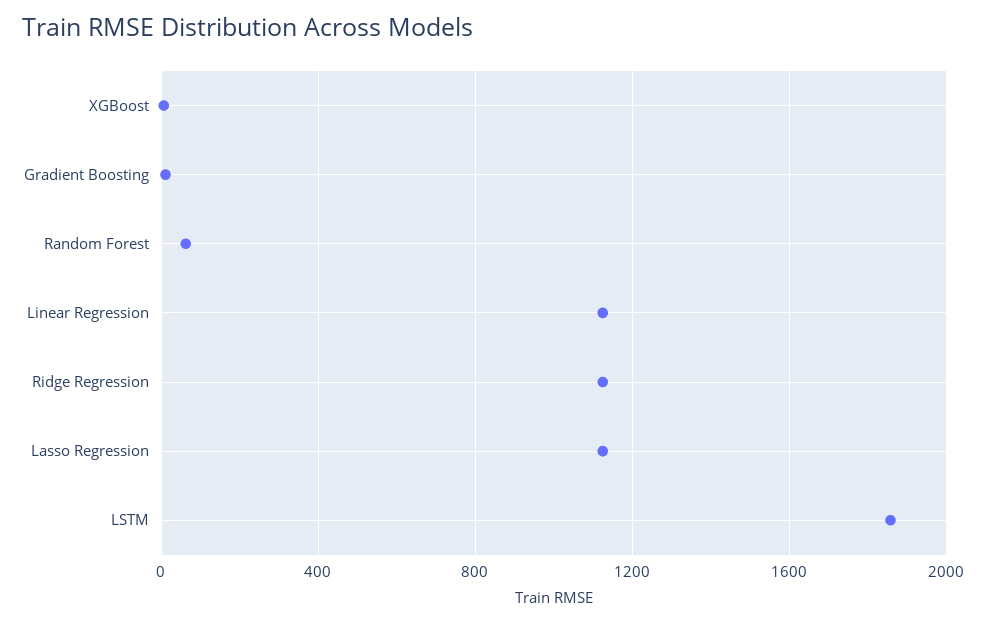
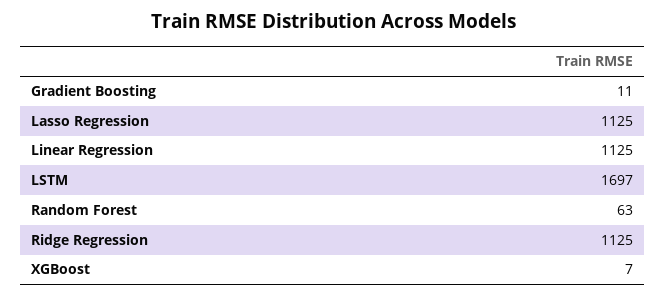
LSTM: 1850 -> 1697

